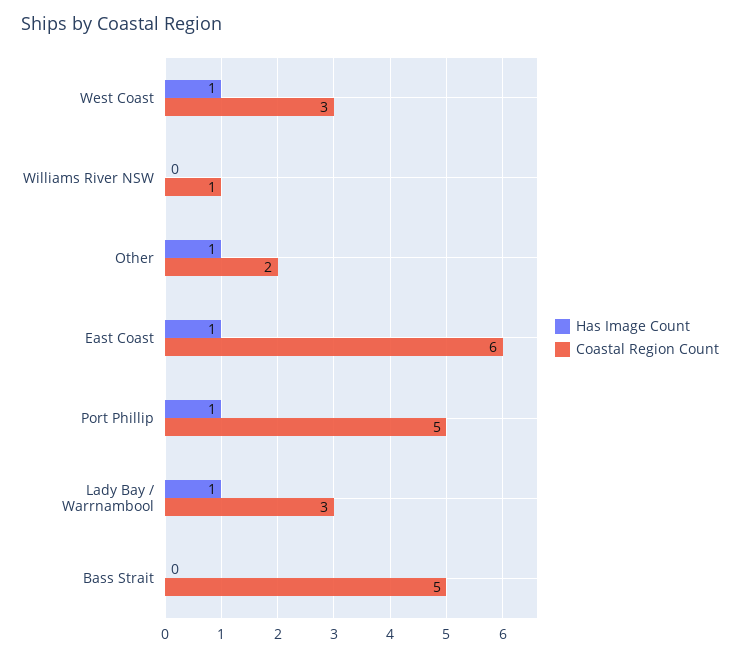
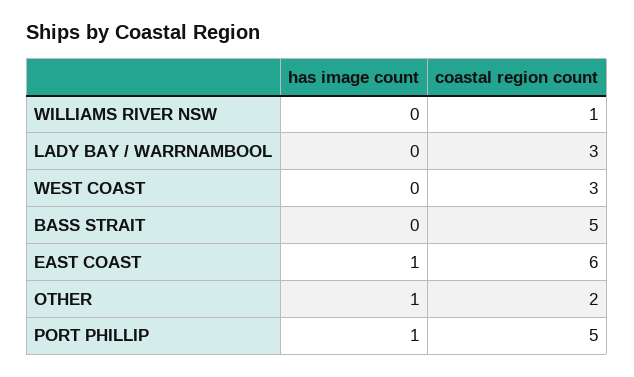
Has Image Count, West Coast: 1 -> 0
Has Image Count, Lady Bay / Warrnambool: 1 -> 0

